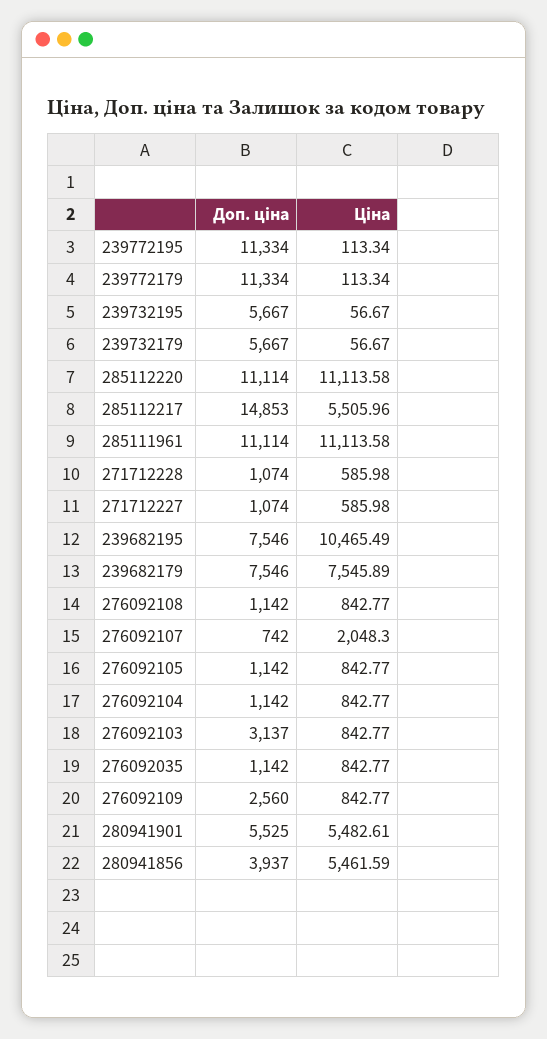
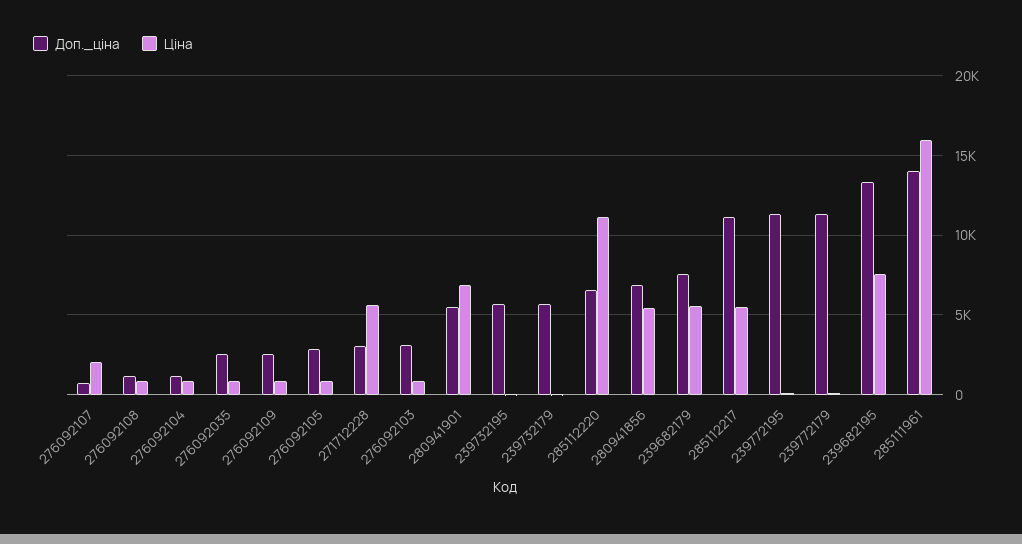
Доп. ціна, 285112220: 11114 -> 6500
Доп. ціна, 285112217: 14853 -> 11000
Доп. ціна, 285111961: 11114 -> 14000
Ціна, 285111961: 11113.58 -> 16000
Доп. ціна, 271712228: 1074 -> 3000
Ціна, 271712228: 585.98 -> 5500
Доп. ціна, 271712227: 1074 -> none
Ціна, 271712227: 585.98 -> none
Доп. ціна, 239682195: 7546 -> 13500
Ціна, 239682195: 10465.49 -> 7500
Ціна, 239682179: 7545.89 -> 5500
Доп. ціна, 276092105: 1142 -> 3000
Доп. ціна, 276092035: 1142 -> 2500
Ціна, 280941901: 5482.61 -> 7000
Доп. ціна, 280941856: 3937 -> 7000

